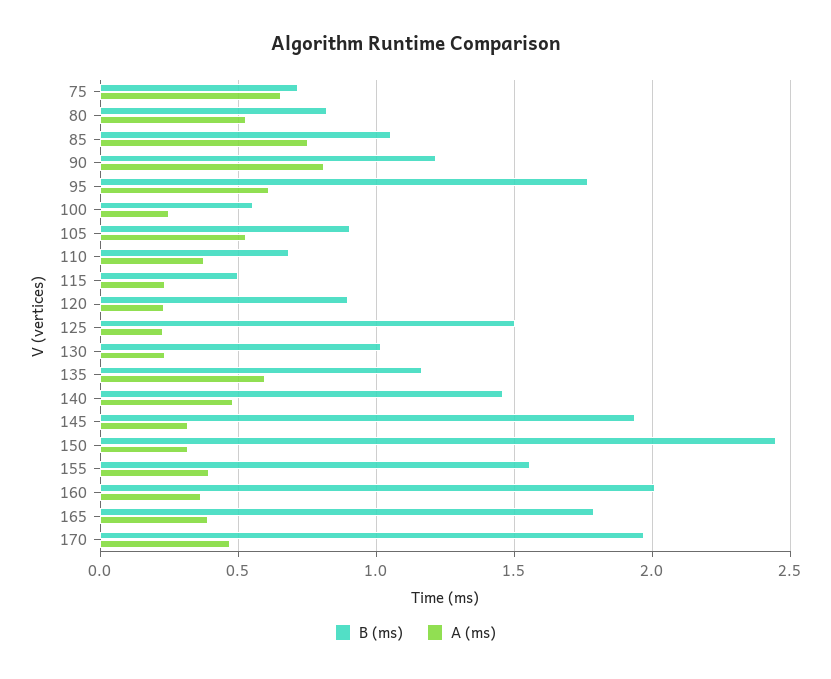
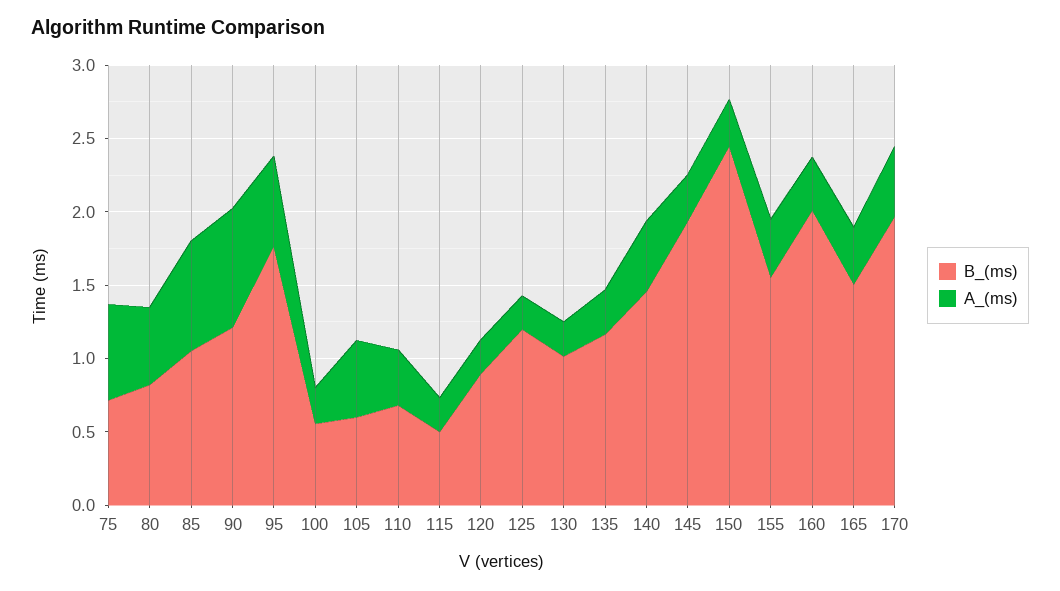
B (ms), 105: 0.9 -> 0.6
B (ms), 125: 1.5 -> 1.2
A (ms), 135: 0.6 -> 0.3
B (ms), 165: 1.8 -> 1.5

